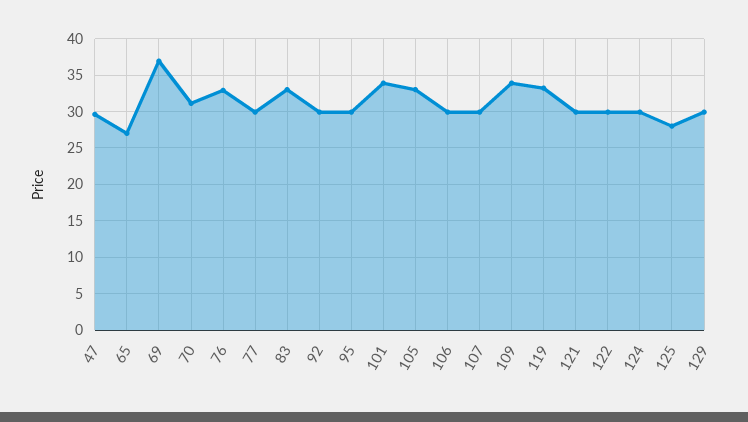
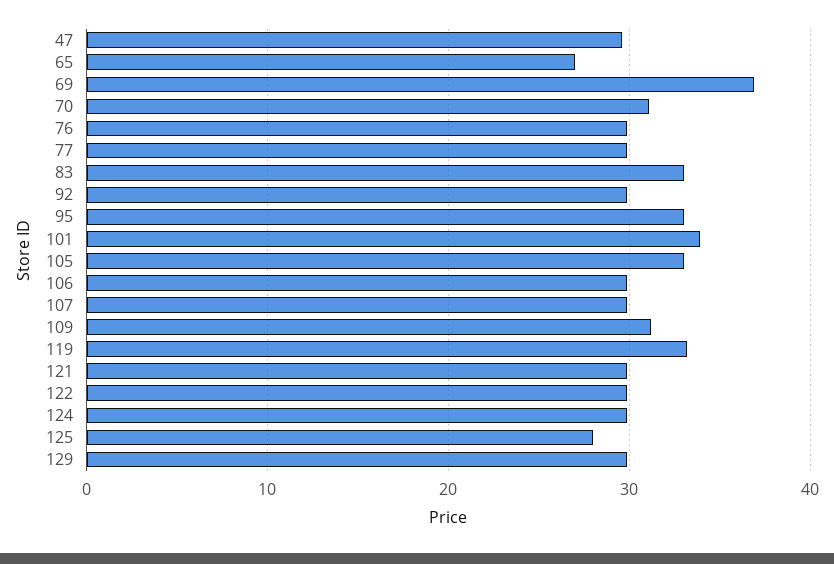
76: 33 -> 30
95: 30 -> 33
109: 34 -> 31

